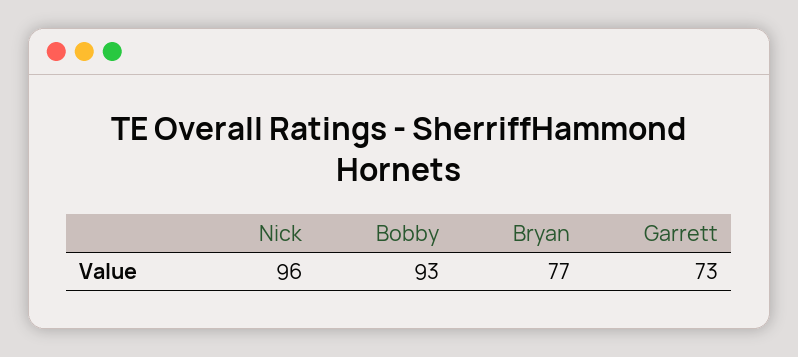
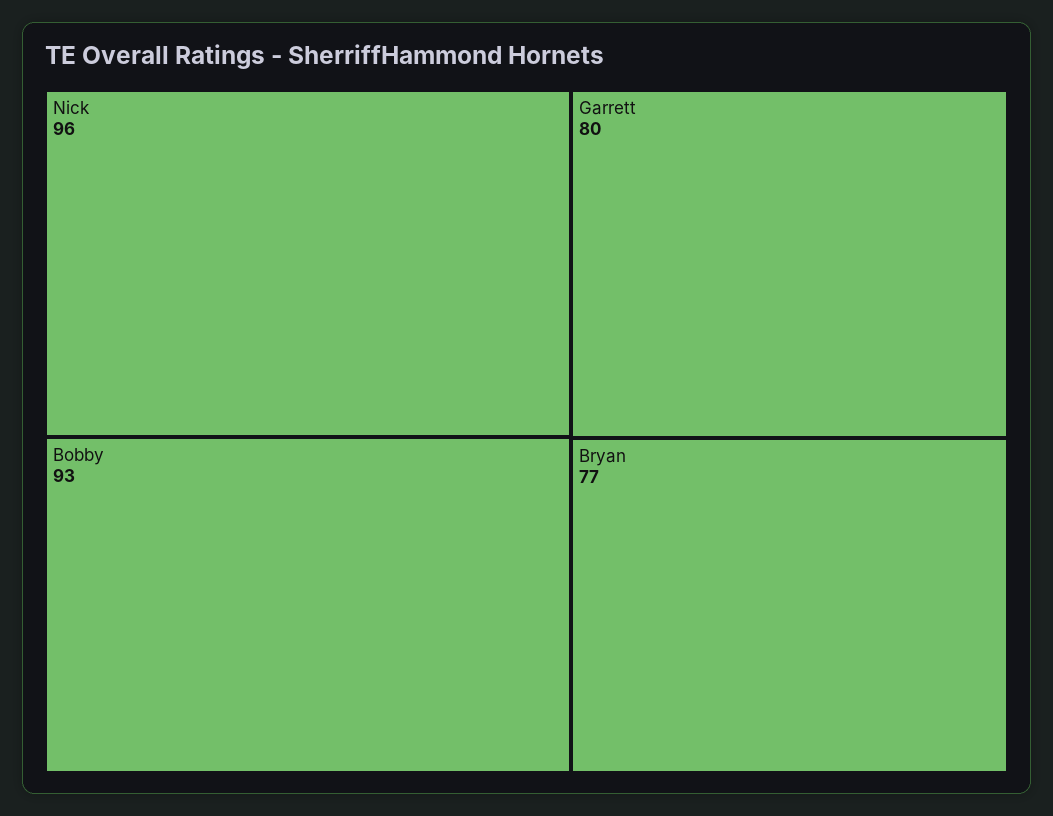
Garrett: 73 -> 80

